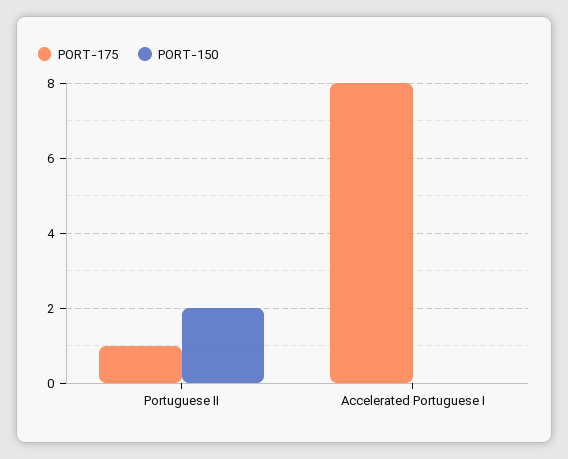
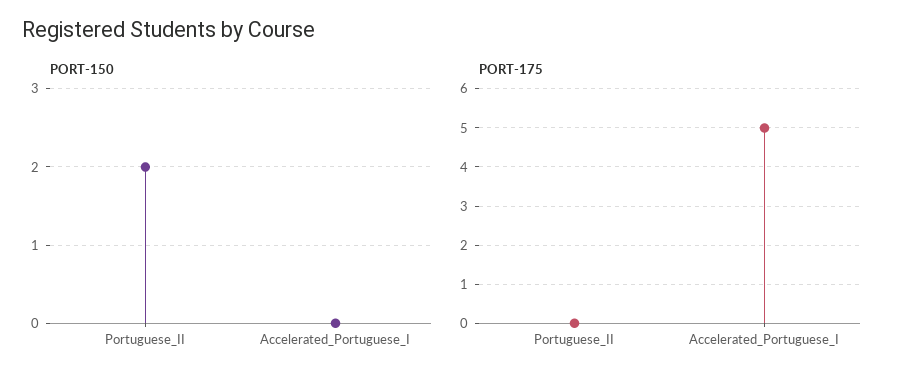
PORT-175, Portuguese II: 1 -> 0
PORT-175, Accelerated Portuguese I: 8 -> 5

